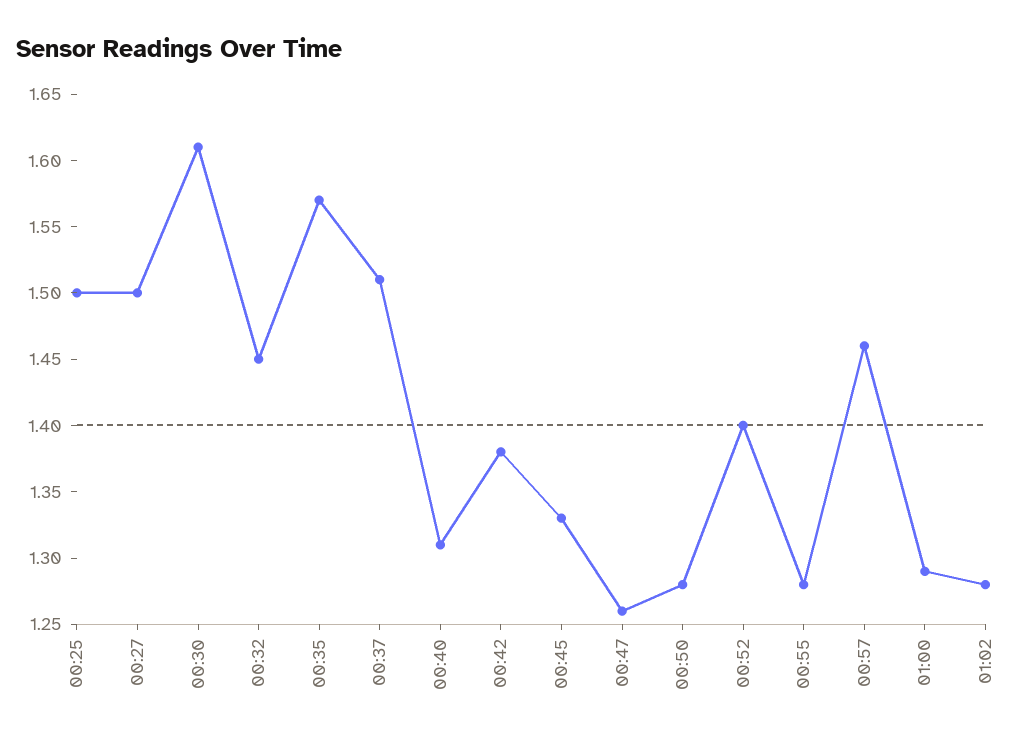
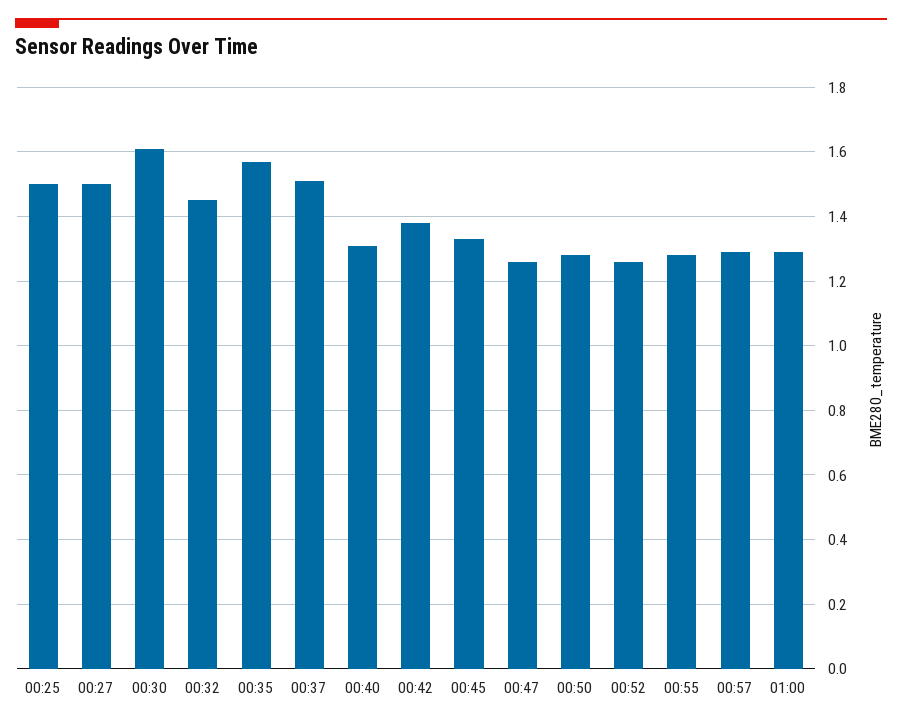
00:52: 1.4 -> 1.25
00:57: 1.46 -> 1.3
01:02: 1.28 -> none

